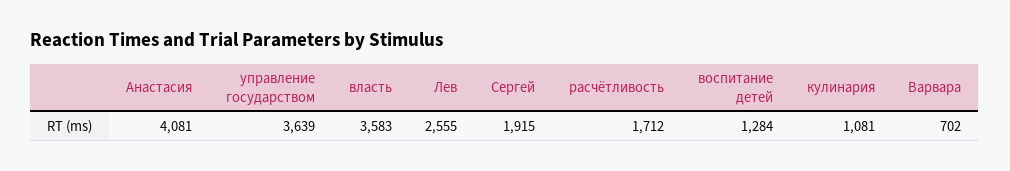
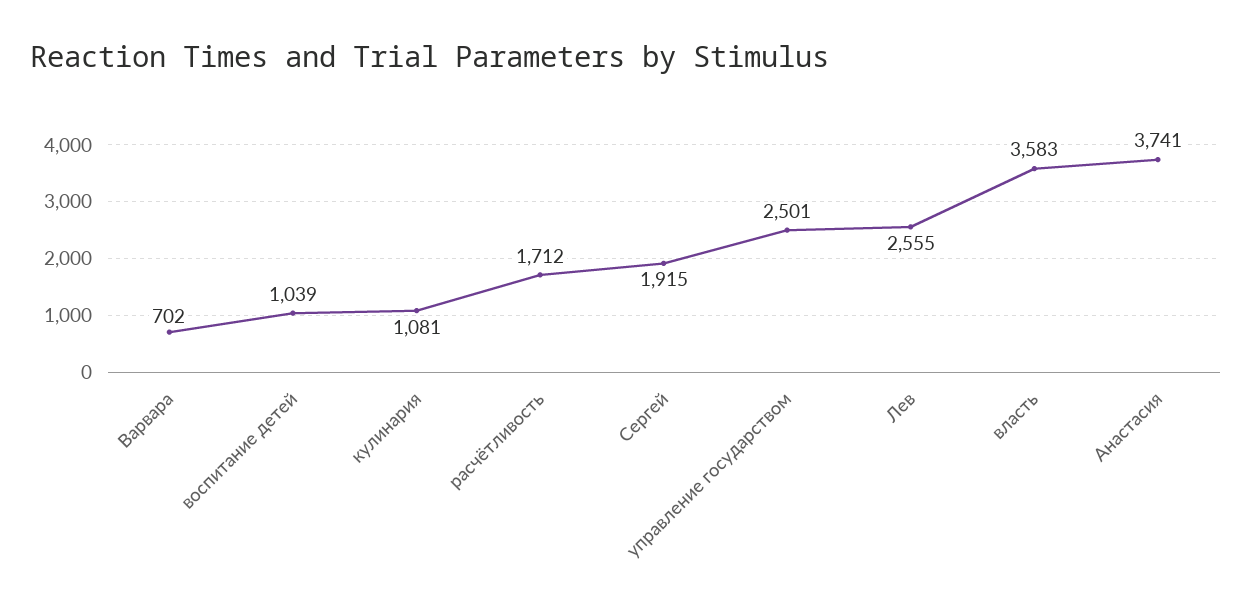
Анастасия: 4081 -> 3741
управление государством: 3639 -> 2501
воспитание детей: 1284 -> 1039

